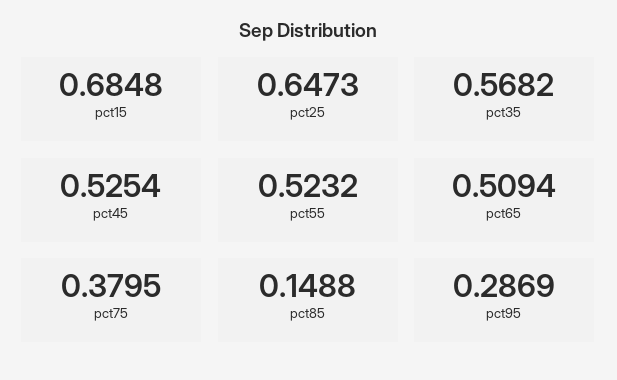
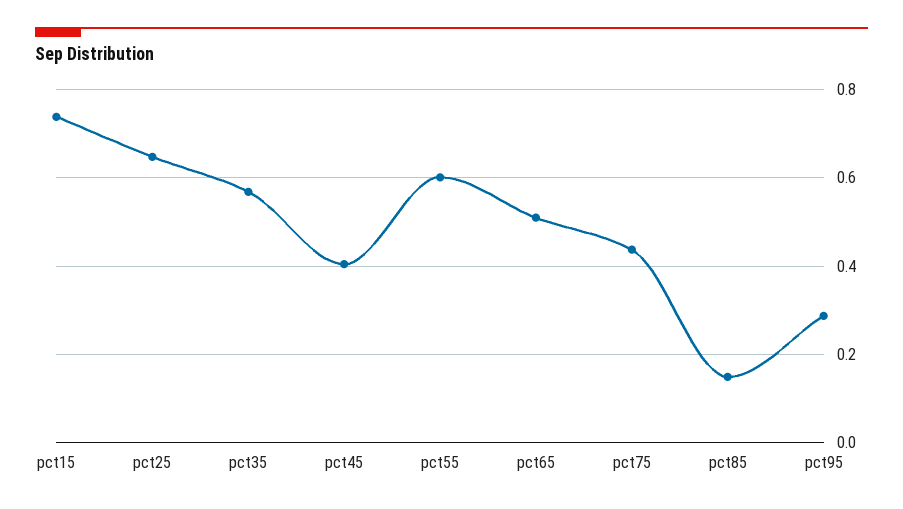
pct15: 0.6848 -> 0.74
pct45: 0.5254 -> 0.4
pct55: 0.5232 -> 0.6
pct75: 0.3795 -> 0.44

